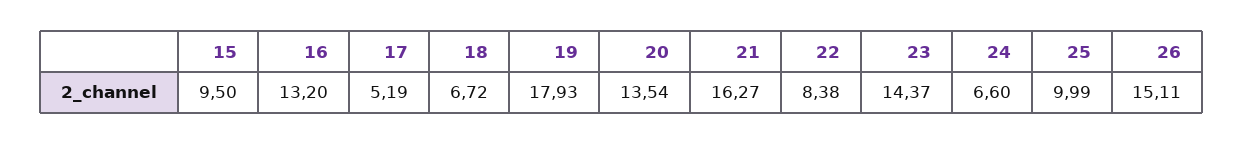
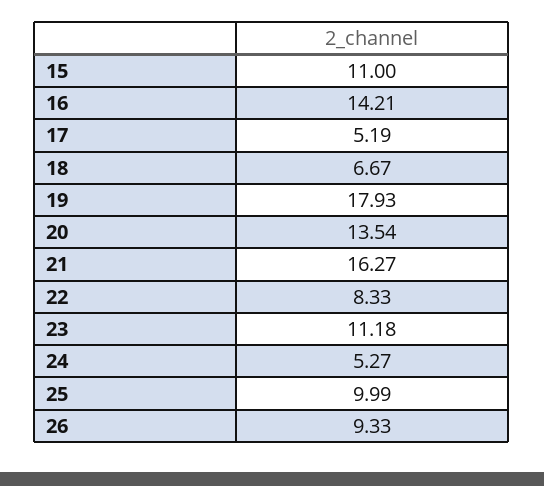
15: 9.5 -> 11
16: 13.2 -> 14.21
18: 6.72 -> 6.67
22: 8.38 -> 8.33
23: 14.37 -> 11.18
24: 6.6 -> 5.27
26: 15.11 -> 9.33

